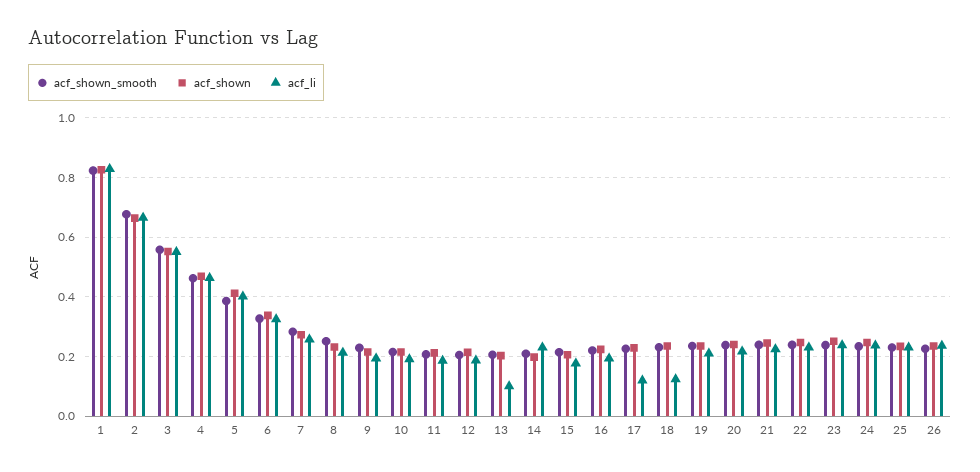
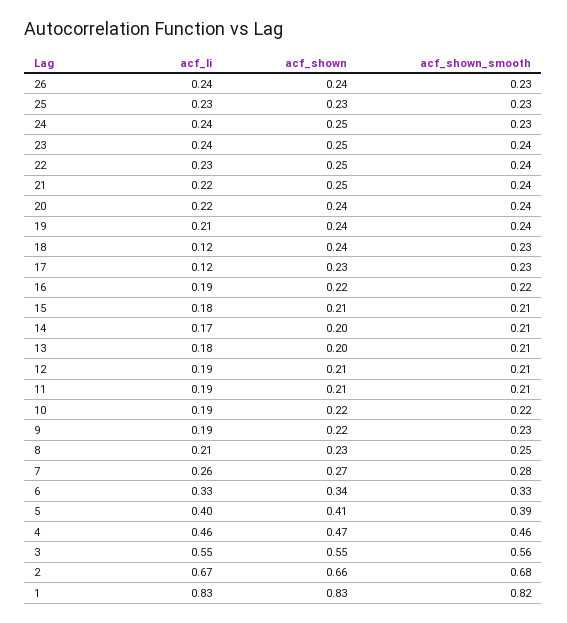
acf_li, 13: 0.1 -> 0.18
acf_li, 14: 0.225 -> 0.17

